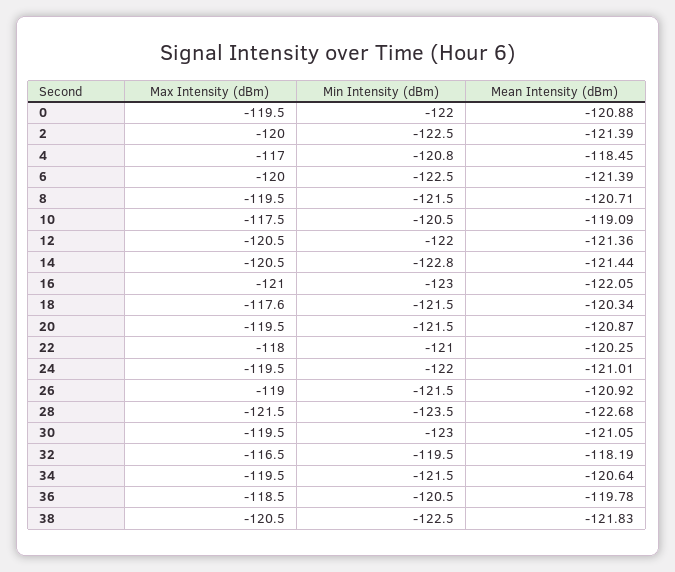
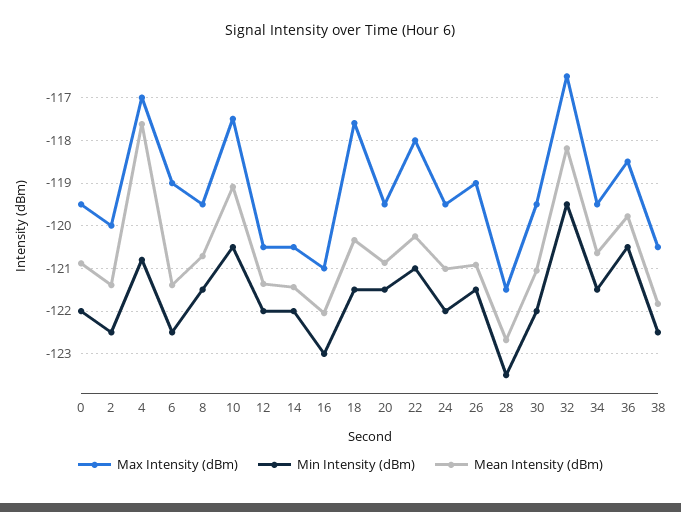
Mean Intensity (dBm), 4: -118.45 -> -117.6
Max Intensity (dBm), 6: -120 -> -119
Min Intensity (dBm), 14: -122.8 -> -122
Min Intensity (dBm), 30: -123 -> -122

